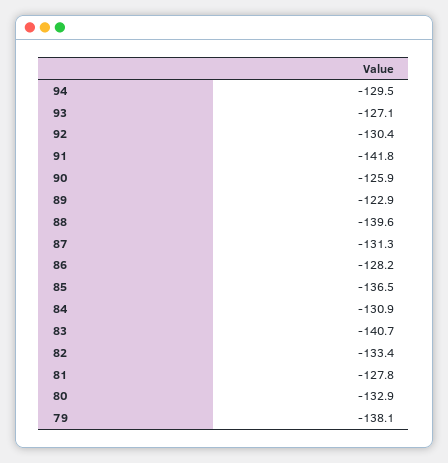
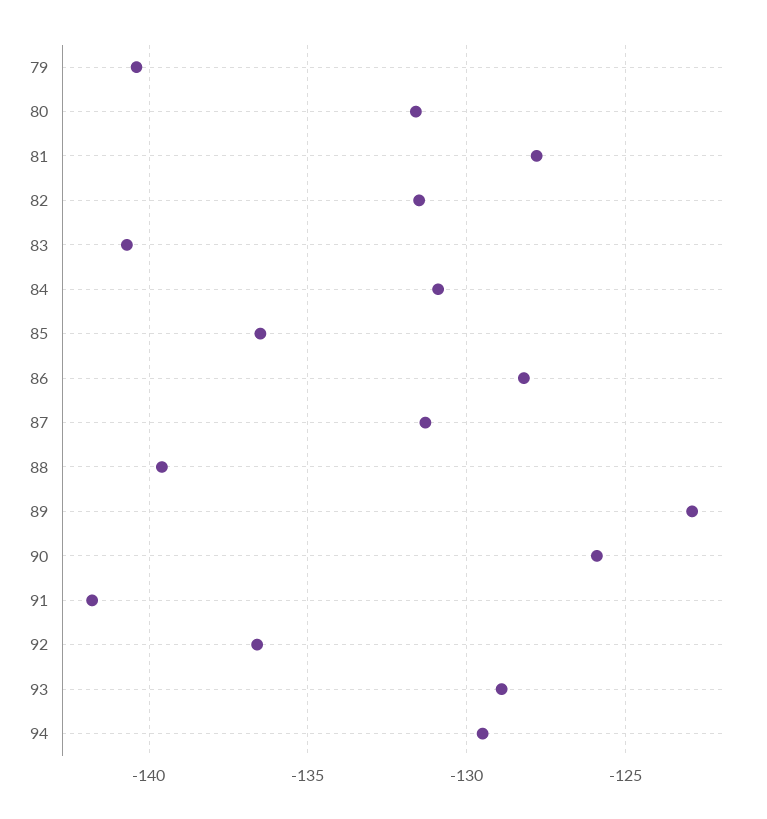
93: -127.1 -> -129
92: -130.4 -> -136.5
82: -133.4 -> -131.5
80: -132.9 -> -131.5
79: -138.1 -> -140.5

